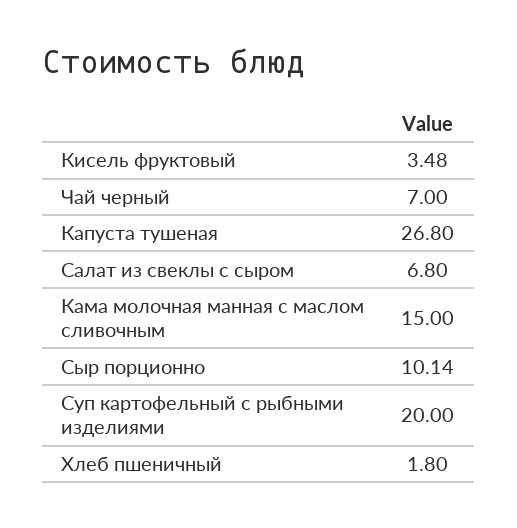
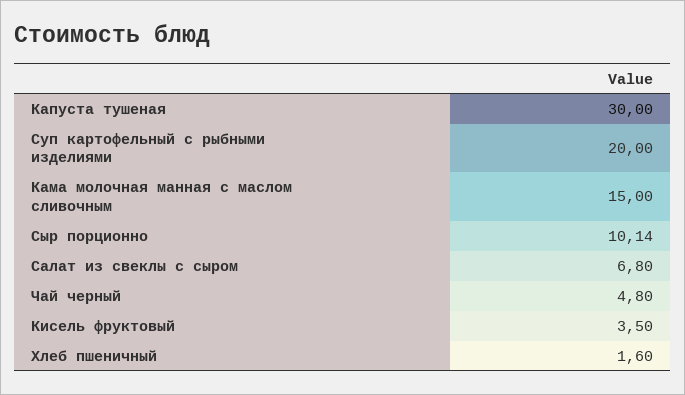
Кисель фруктовый: 3.48 -> 3.5
Чай черный: 7 -> 4.8
Капуста тушеная: 26.8 -> 30
Хлеб пшеничный: 1.8 -> 1.6

